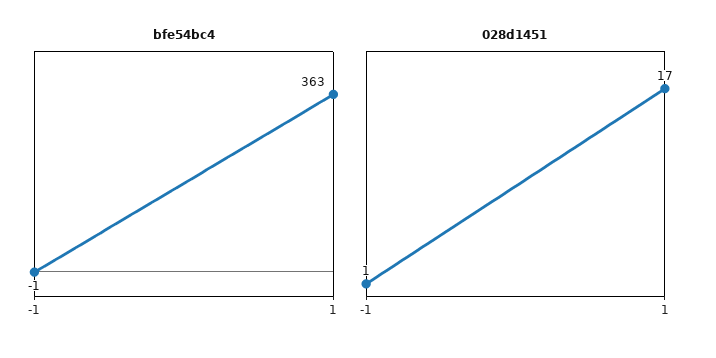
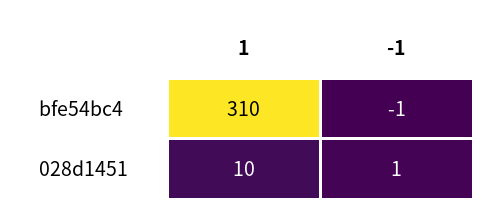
bfe54bc4, 1: 363 -> 310
028d1451, 1: 17 -> 10

